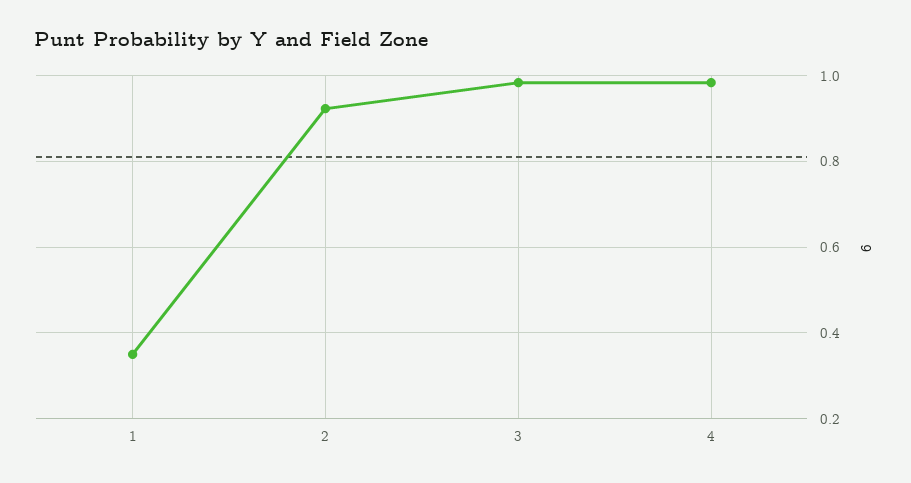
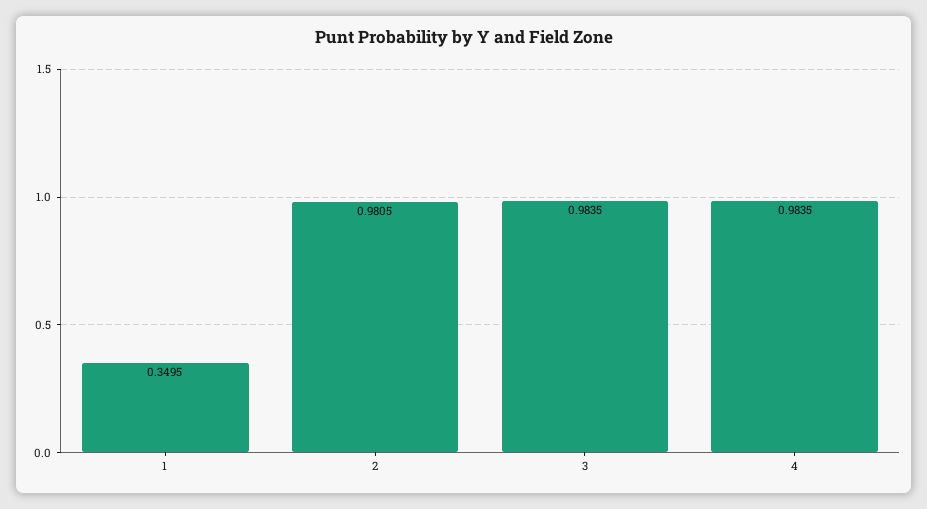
2: 0.92 -> 0.9805

